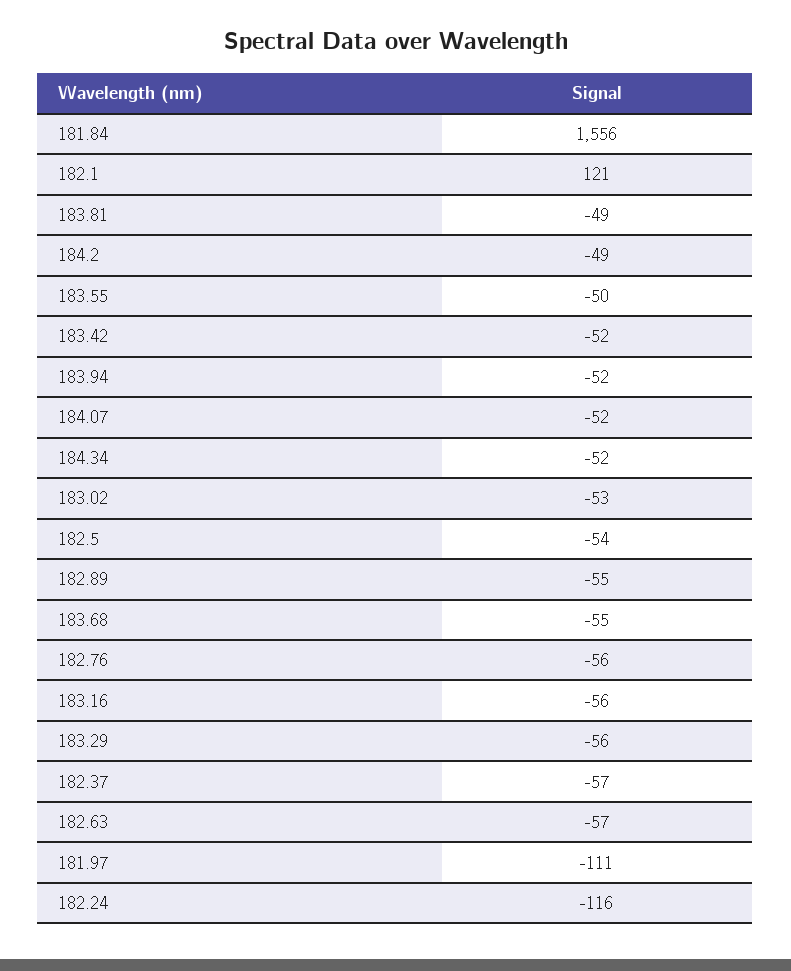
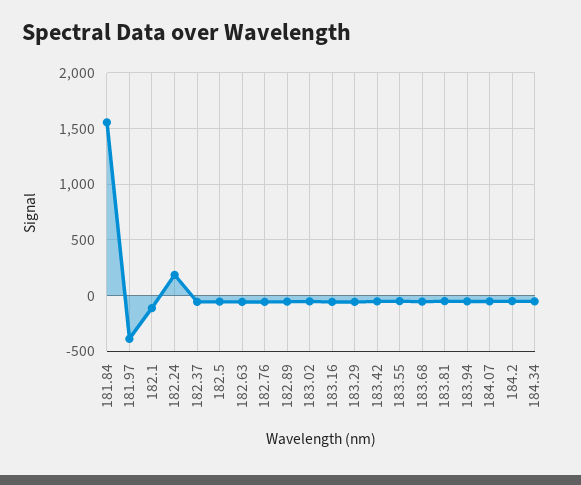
182.1: 121 -> -100
181.97: -111 -> -400
182.24: -116 -> 200

